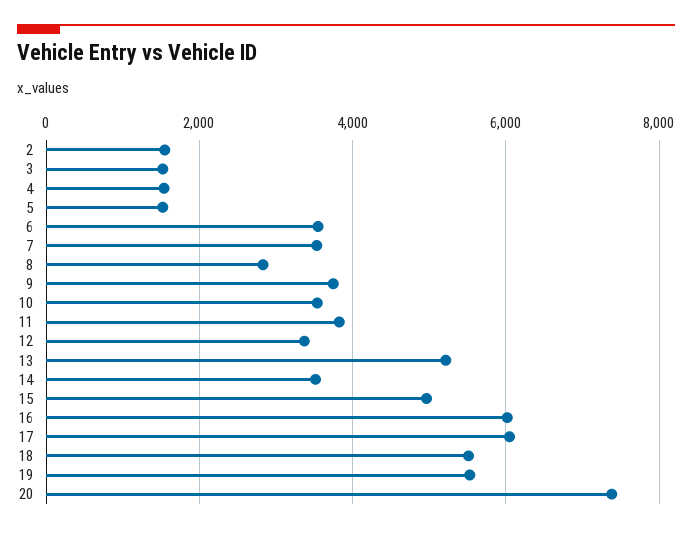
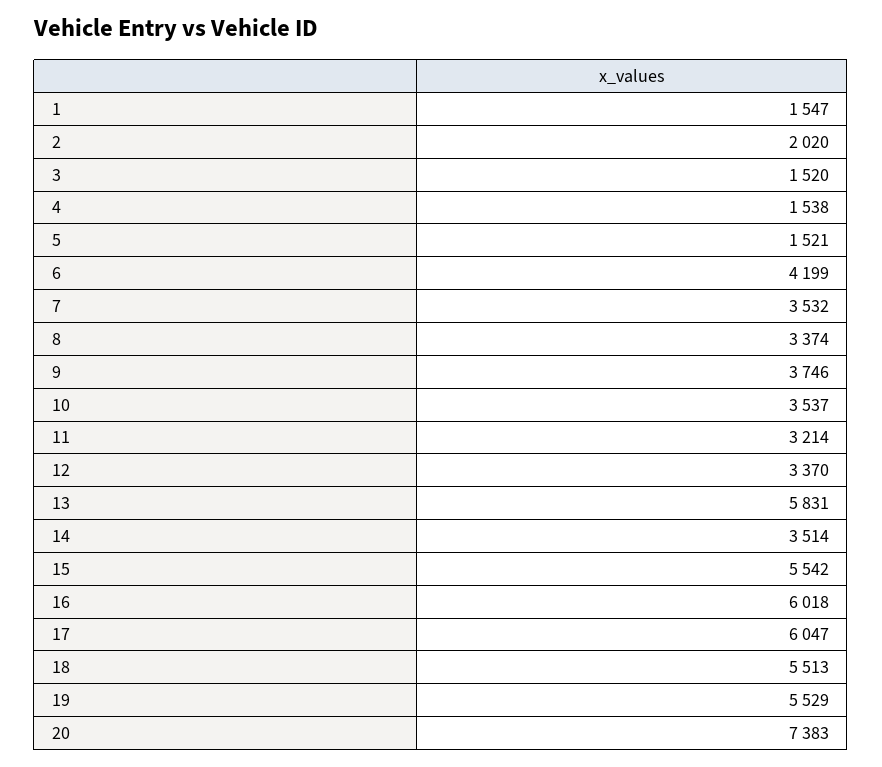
2: 1600 -> 2020
6: 3600 -> 4199
8: 2800 -> 3374
11: 3800 -> 3214
13: 5200 -> 5831
15: 5000 -> 5542
1: none -> 1547

